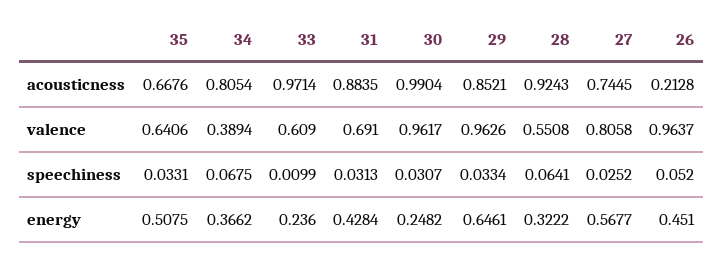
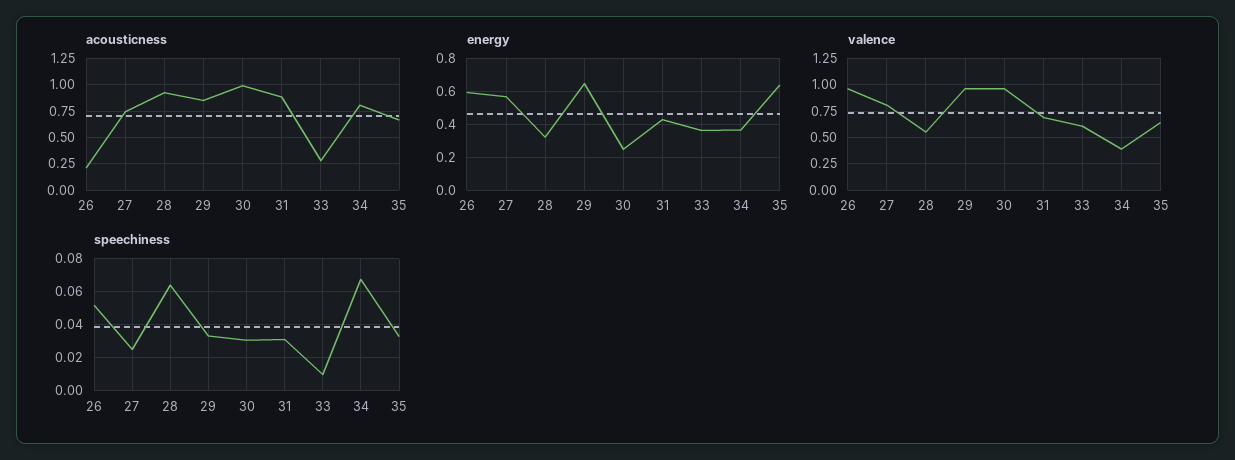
acousticness, 33: 0.9714 -> 0.25
energy, 35: 0.5075 -> 0.65
energy, 33: 0.236 -> 0.35
energy, 26: 0.451 -> 0.6

